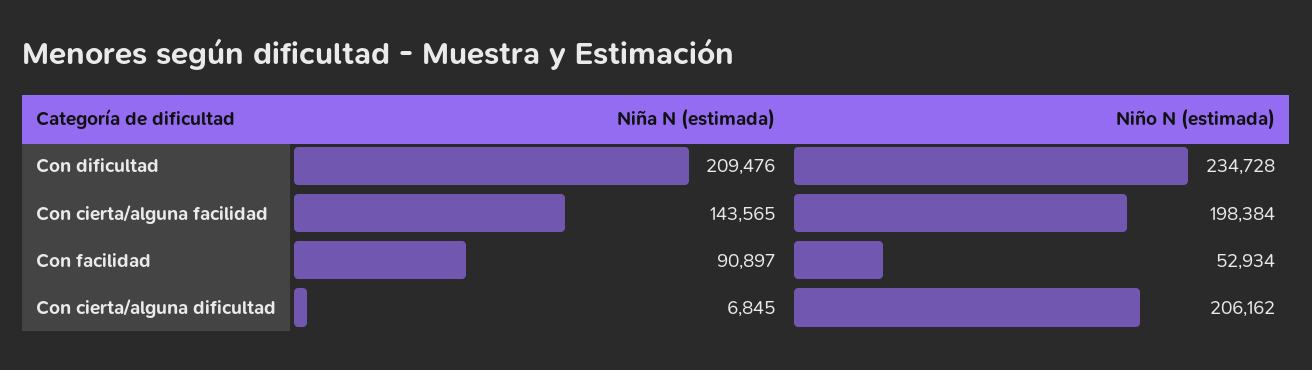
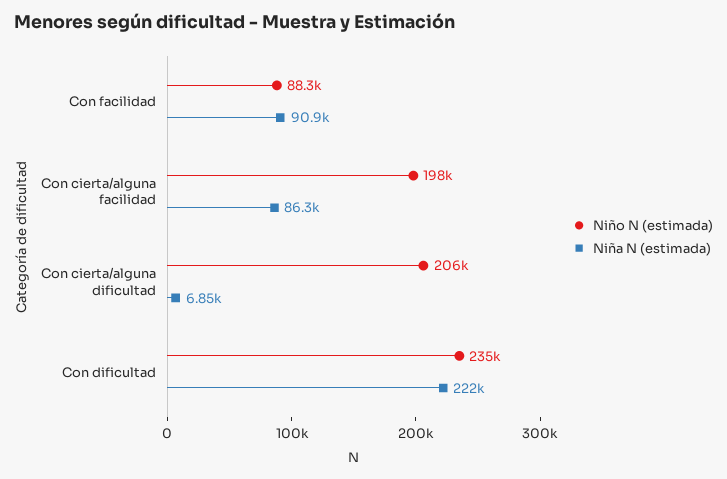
Niña N (estimada), Con dificultad: 209476 -> 222000
Niña N (estimada), Con cierta/alguna facilidad: 143565 -> 86300
Niño N (estimada), Con facilidad: 52934 -> 88300

